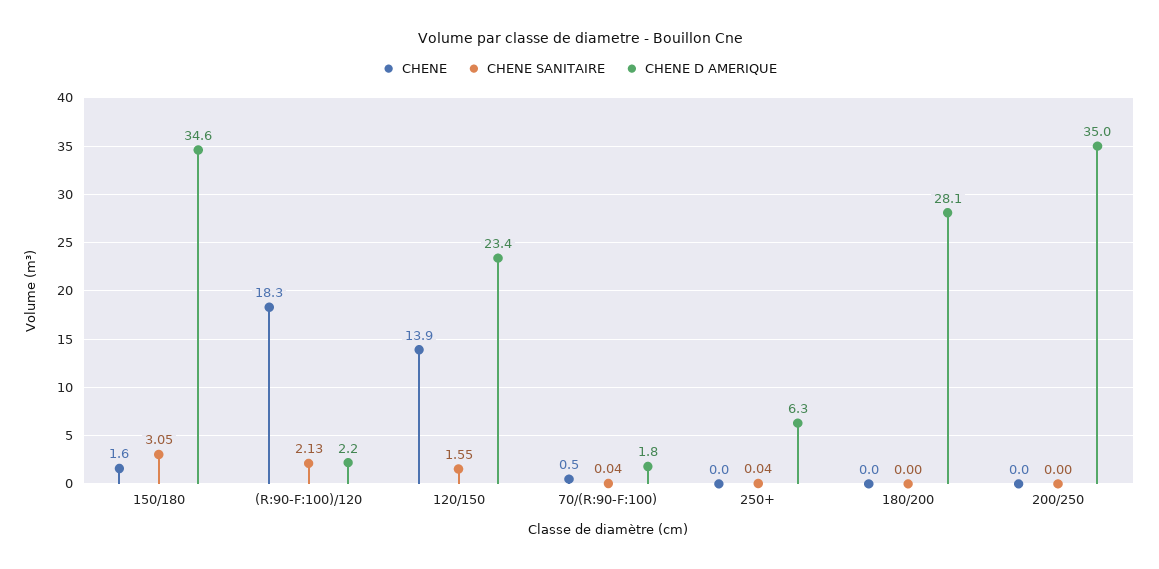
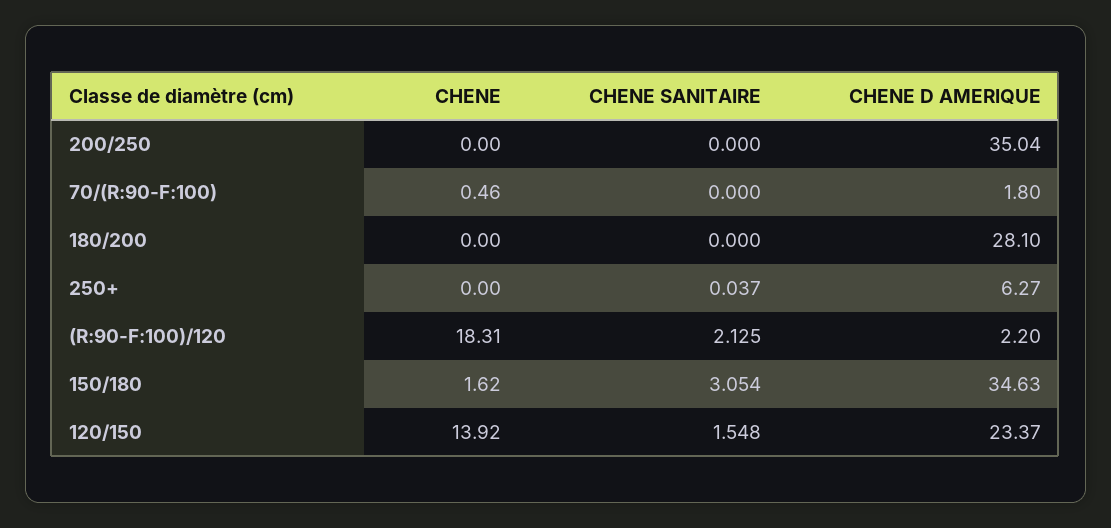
CHENE SANITAIRE, 70/(R:90-F:100): 0.04 -> 0

